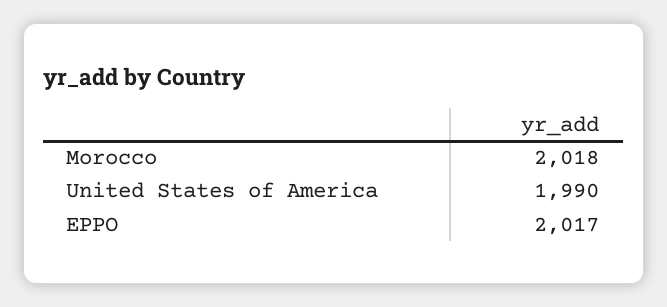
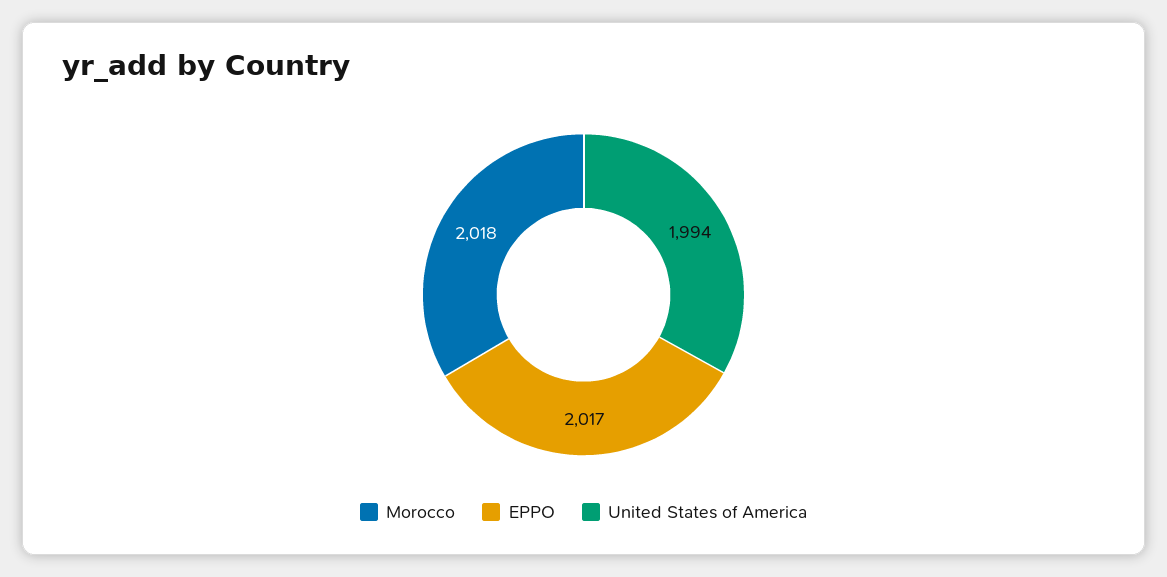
United States of America: 1990 -> 1994

